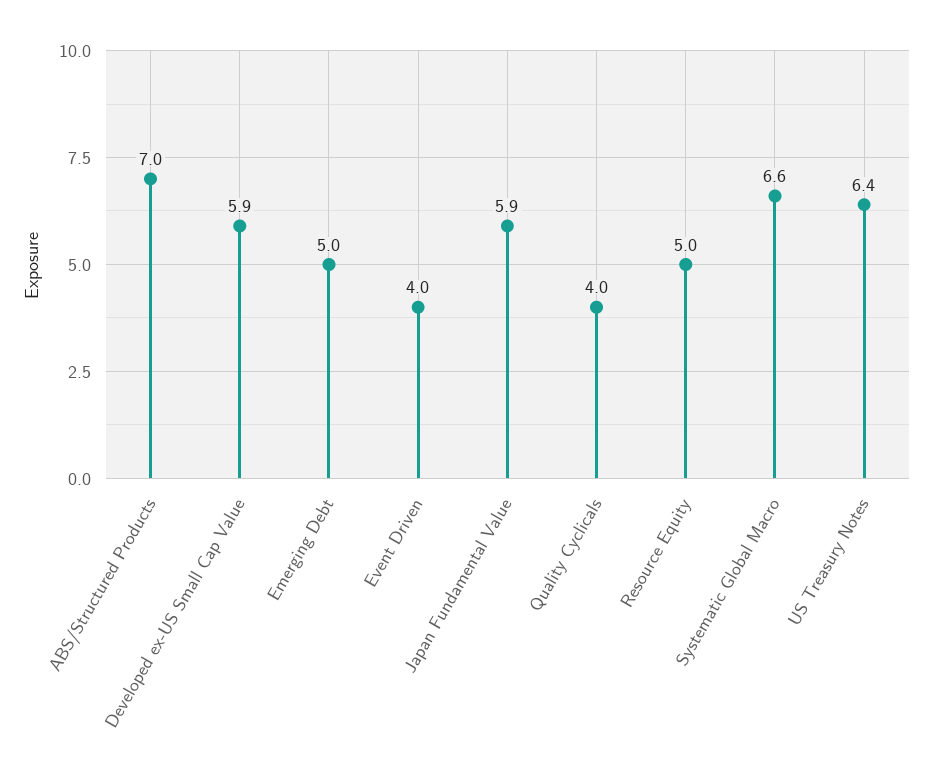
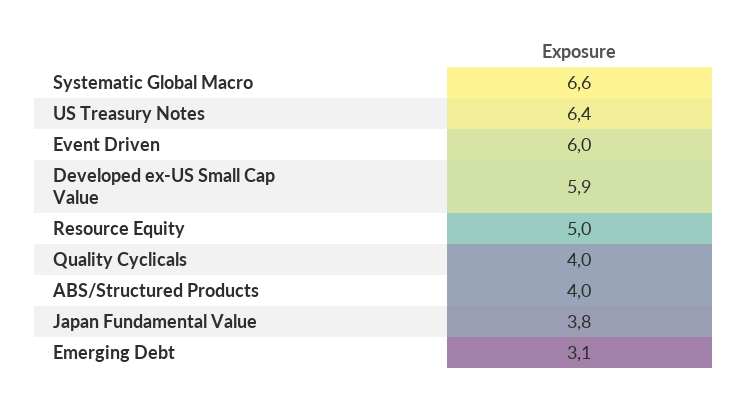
ABS/Structured Products: 7 -> 4
Emerging Debt: 5 -> 3.1
Event Driven: 4 -> 6
Japan Fundamental Value: 5.9 -> 3.8

